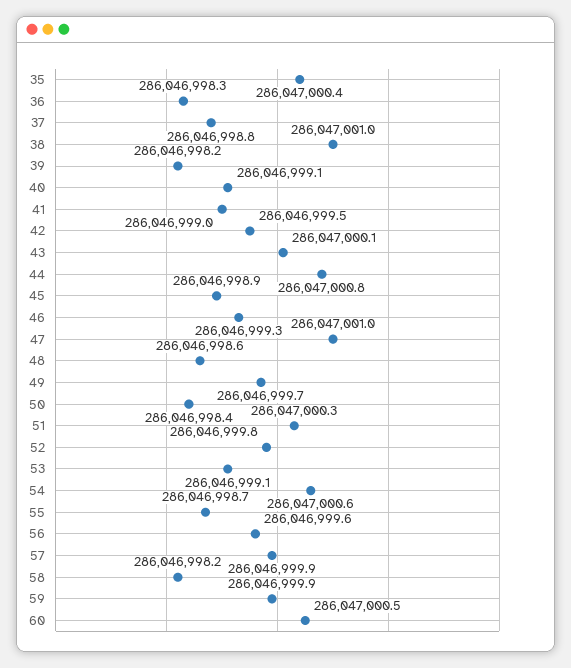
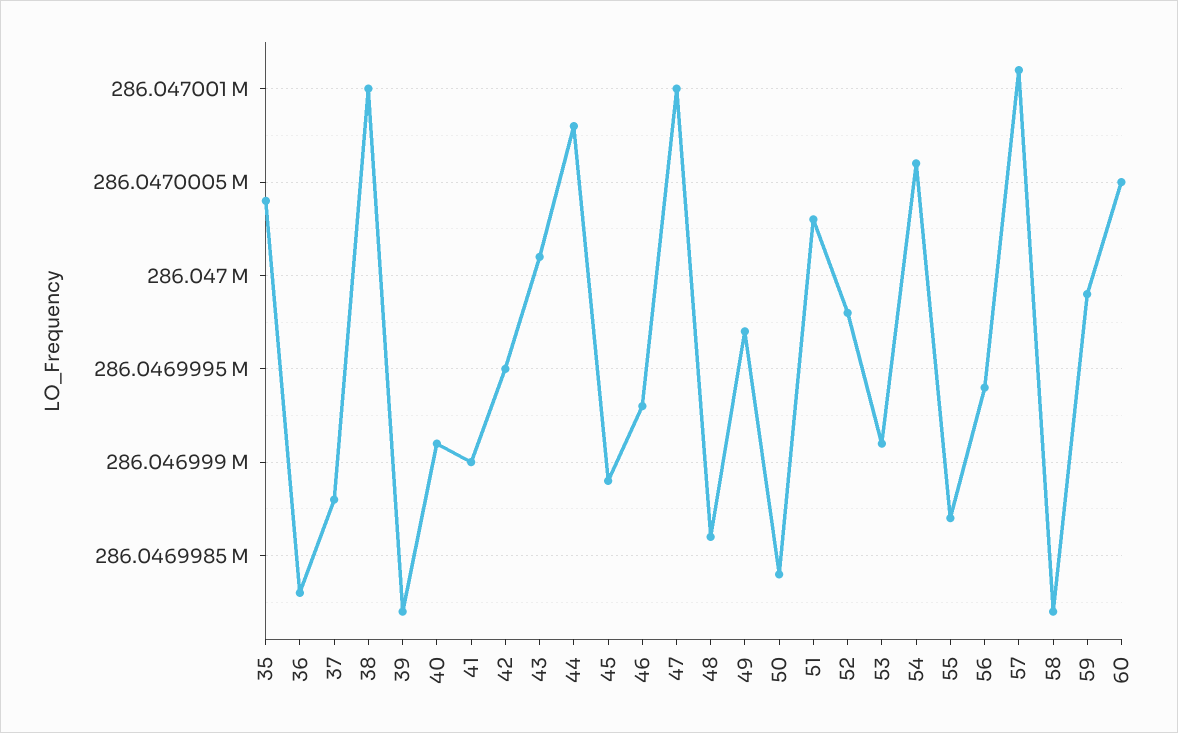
56: 286046999.6 -> 286046999.4
57: 286046999.9 -> 286047001.1

